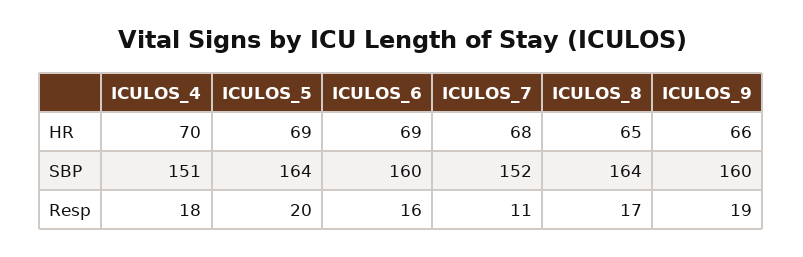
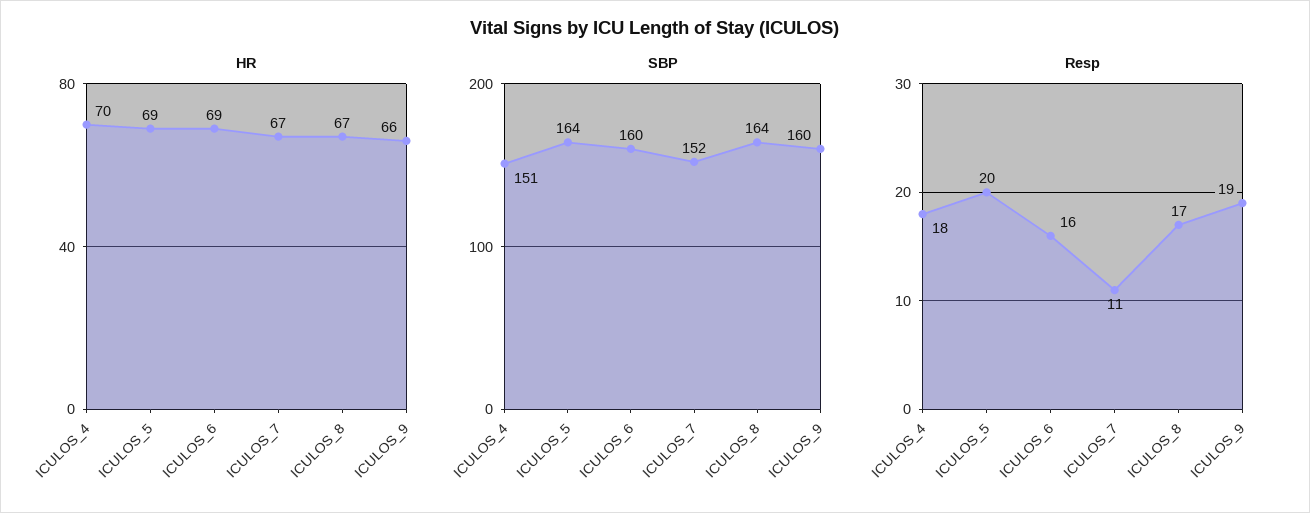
HR, ICULOS_7: 68 -> 67
HR, ICULOS_8: 65 -> 67

